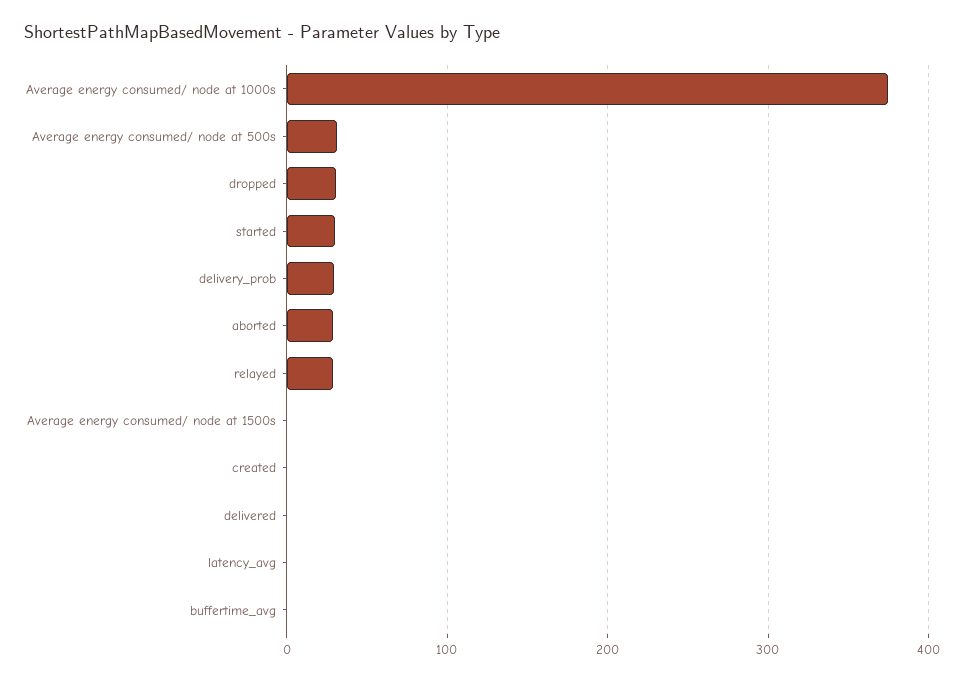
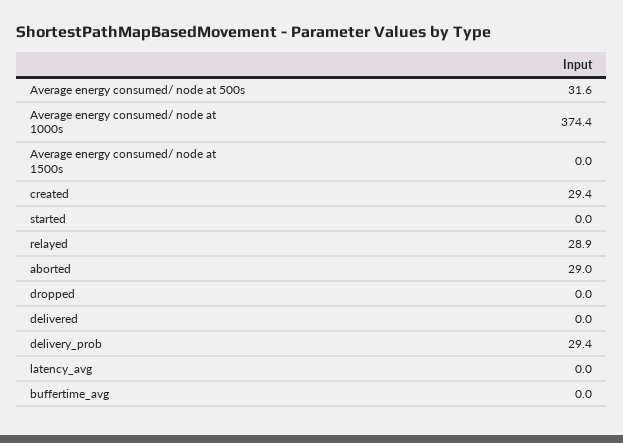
dropped: 30 -> 0
started: 30 -> 0
created: 0 -> 29.4

